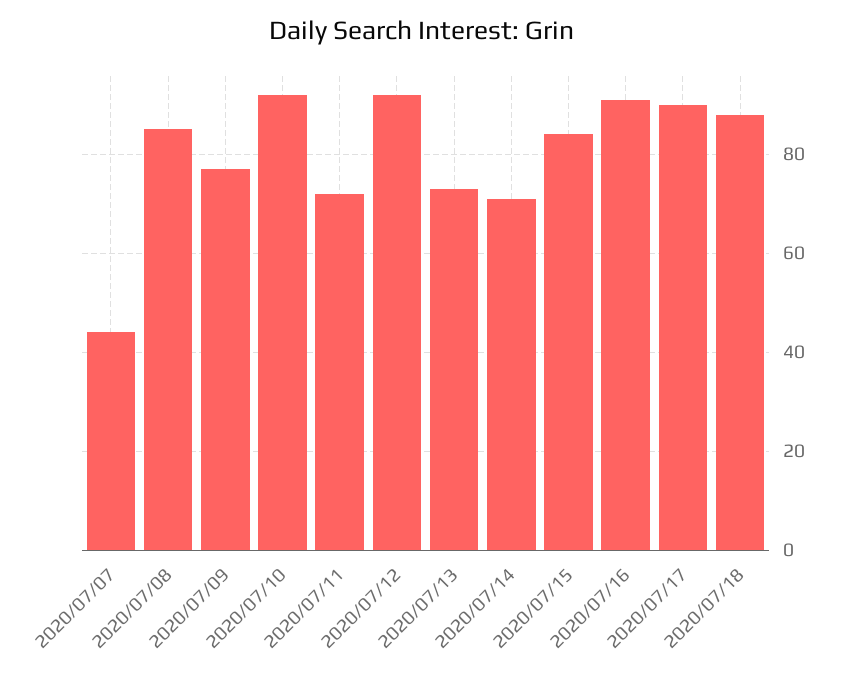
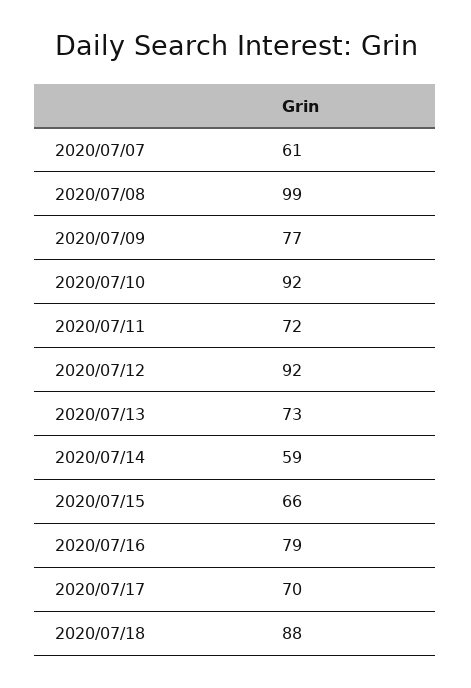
2020/07/07: 45 -> 61
2020/07/08: 85 -> 99
2020/07/14: 70 -> 59
2020/07/15: 85 -> 66
2020/07/16: 90 -> 79
2020/07/17: 90 -> 70

